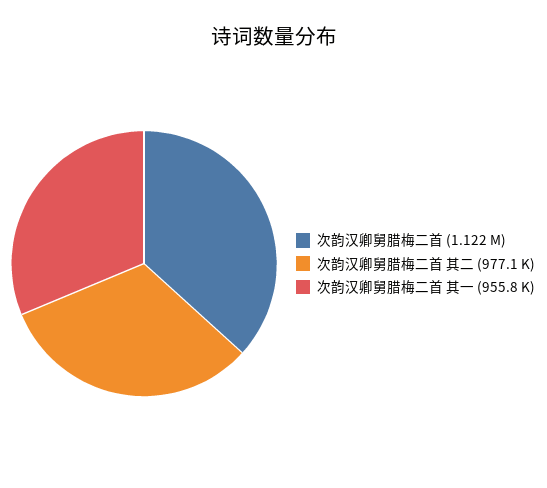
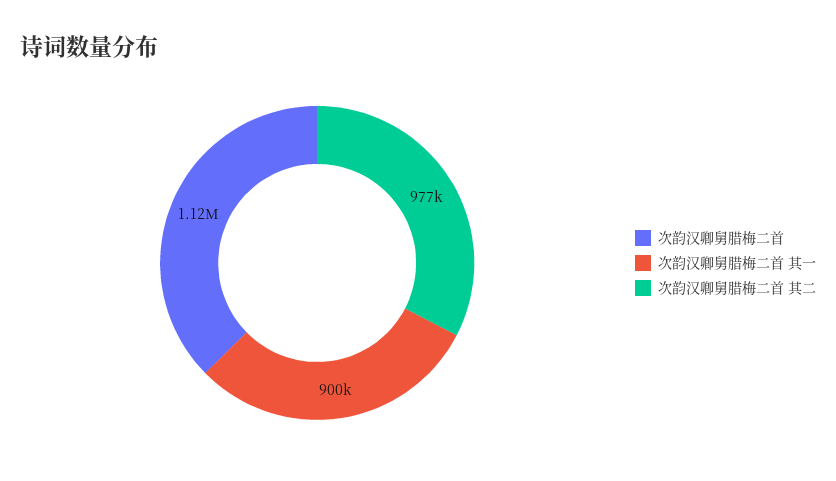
次韵汉卿舅腊梅二首 其一: 955800 -> 900000

